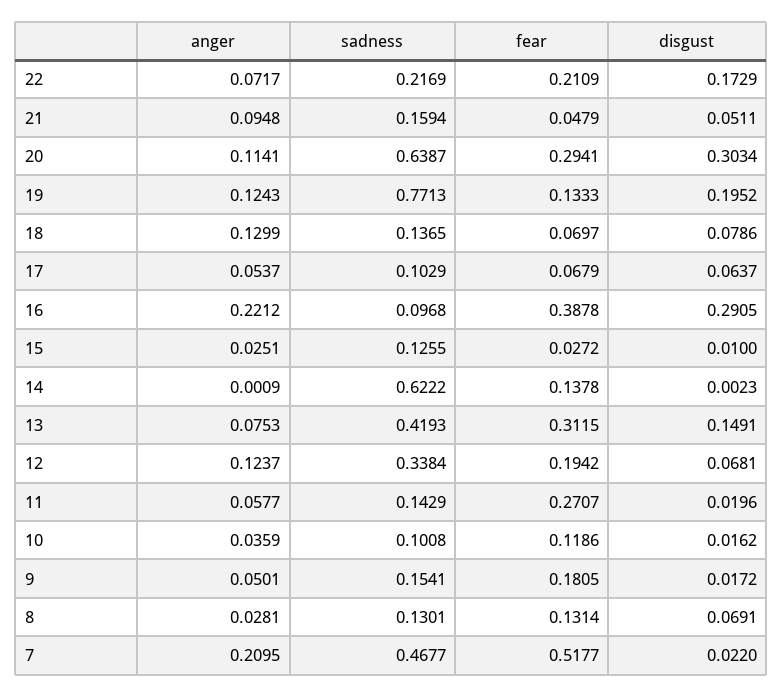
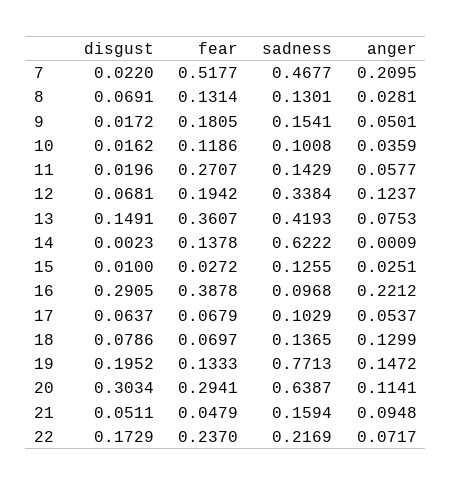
fear, 22: 0.2109 -> 0.237
anger, 19: 0.1243 -> 0.1472
fear, 13: 0.3115 -> 0.3607

